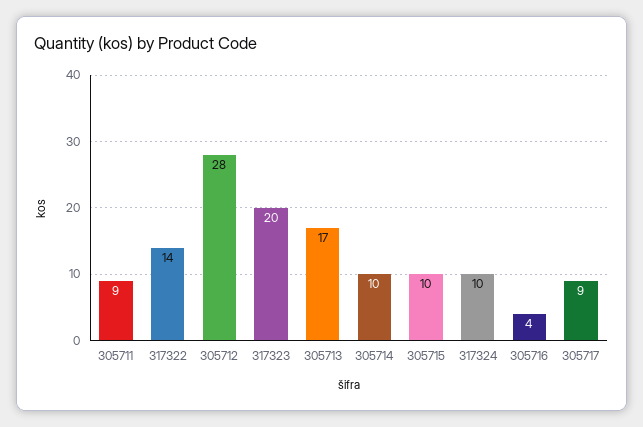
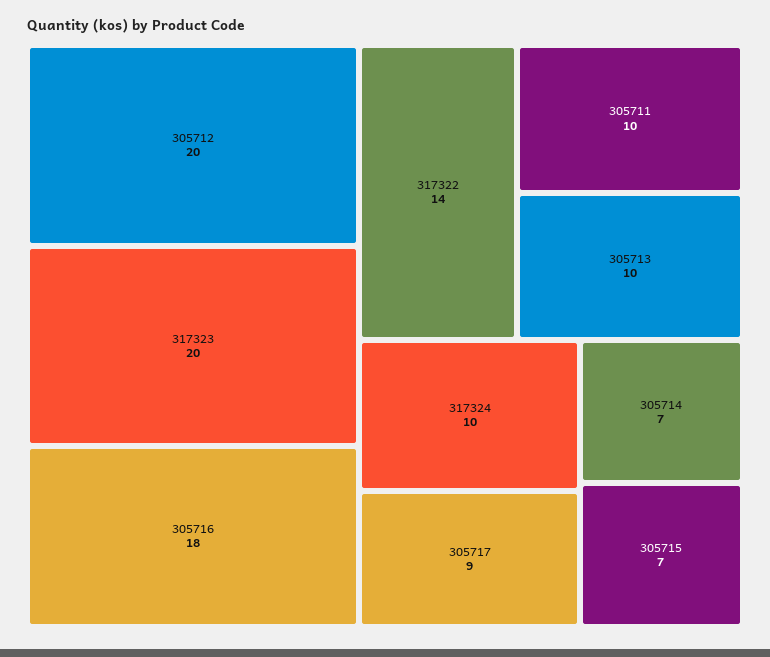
305711: 9 -> 10
305712: 28 -> 20
305713: 17 -> 10
305714: 10 -> 7
305715: 10 -> 7
305716: 4 -> 18

